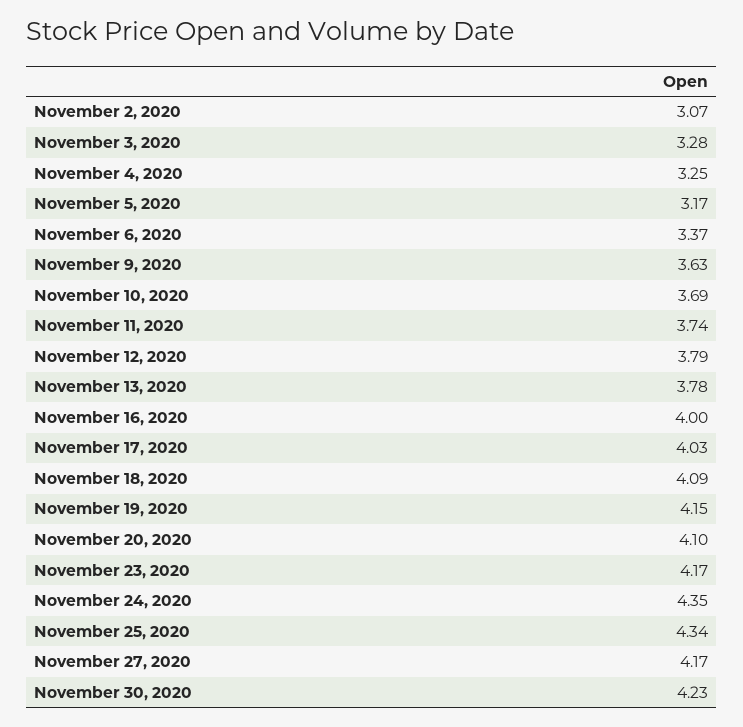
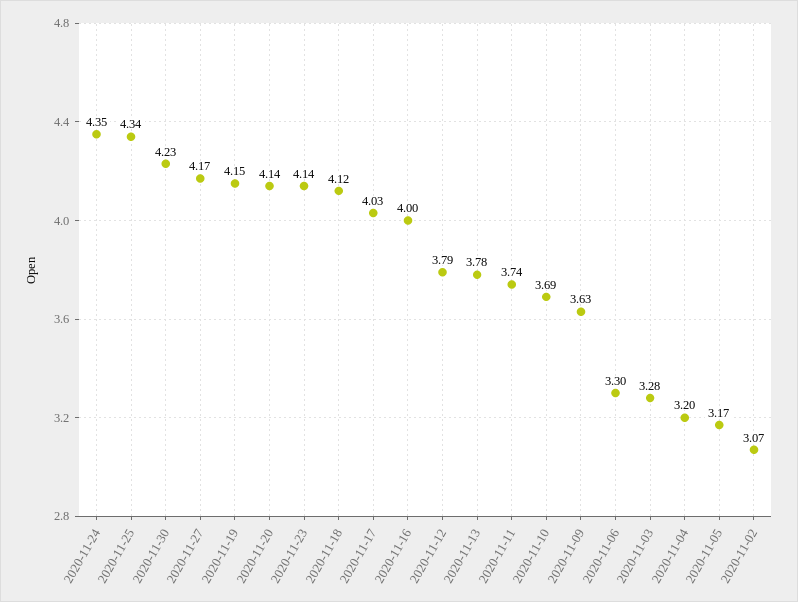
November 4, 2020: 3.25 -> 3.2
November 6, 2020: 3.37 -> 3.3
November 18, 2020: 4.09 -> 4.12
November 20, 2020: 4.1 -> 4.14
November 23, 2020: 4.17 -> 4.14

